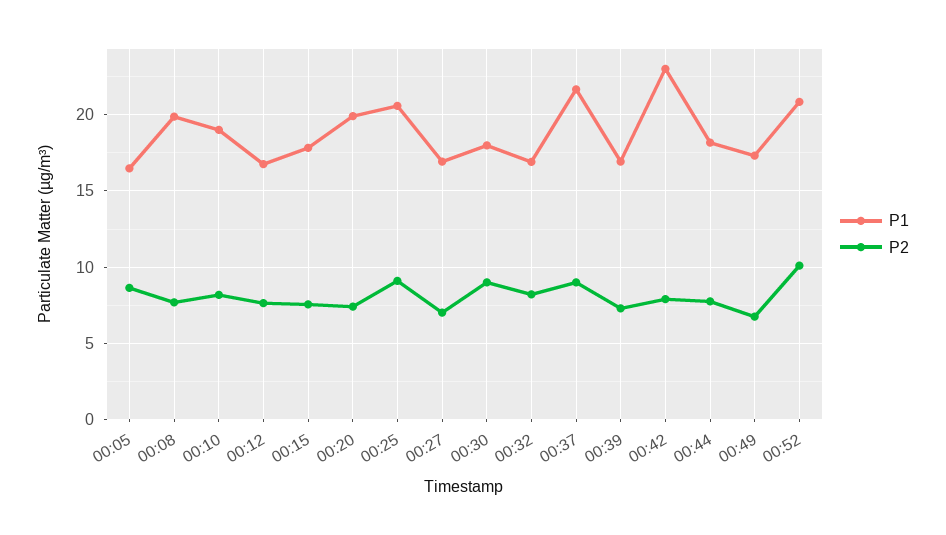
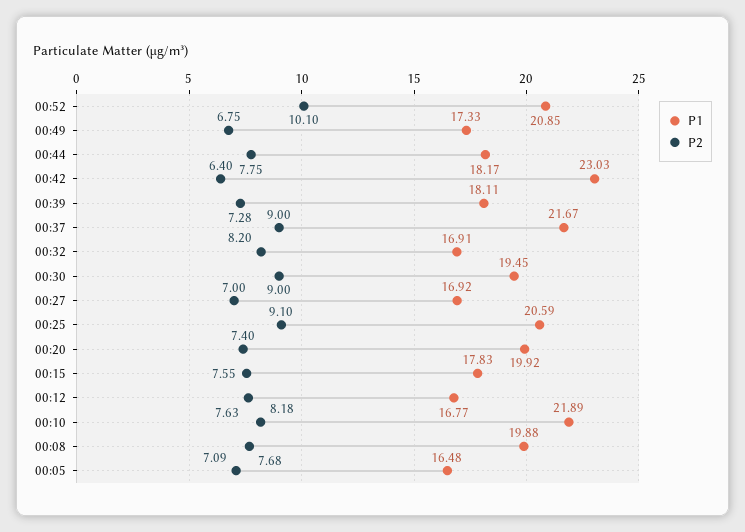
P2, 00:05: 8.5 -> 7.09
P1, 00:10: 19 -> 21.89
P1, 00:30: 18 -> 19.45
P1, 00:39: 17 -> 18.11
P2, 00:42: 8 -> 6.4

